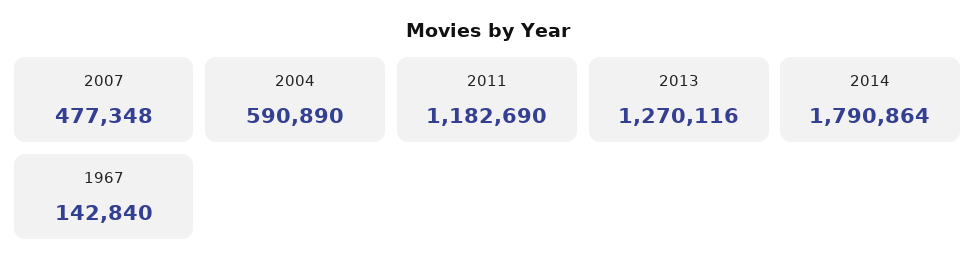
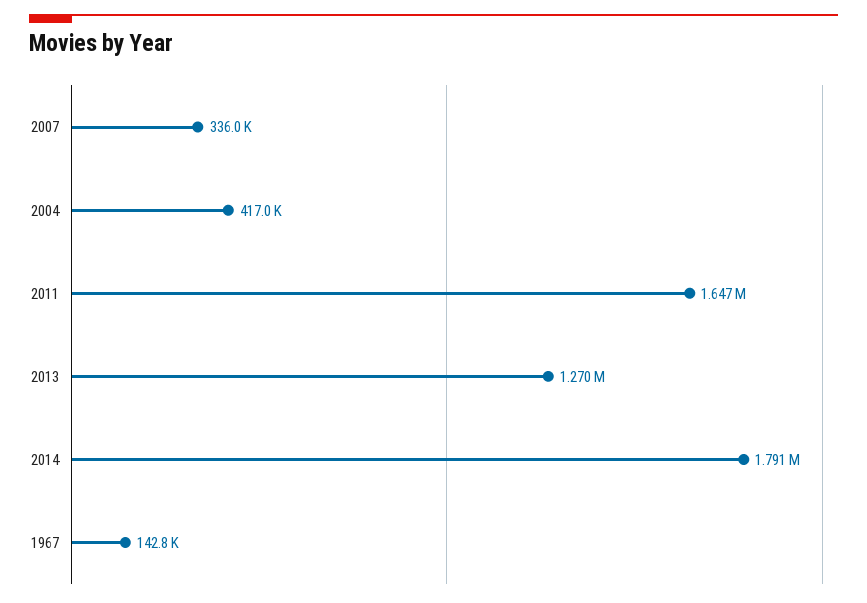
2007: 477348 -> 336000
2004: 590890 -> 417000
2011: 1182690 -> 1647000

